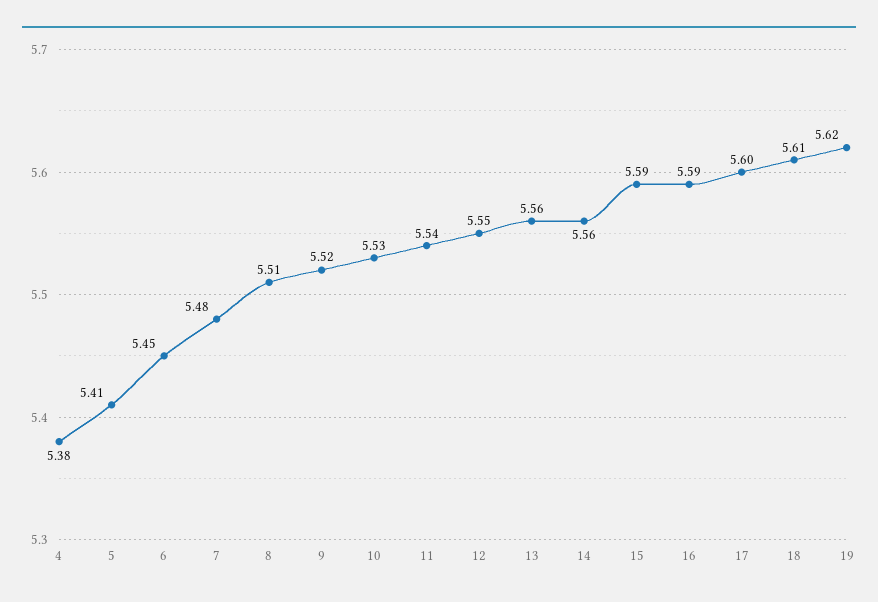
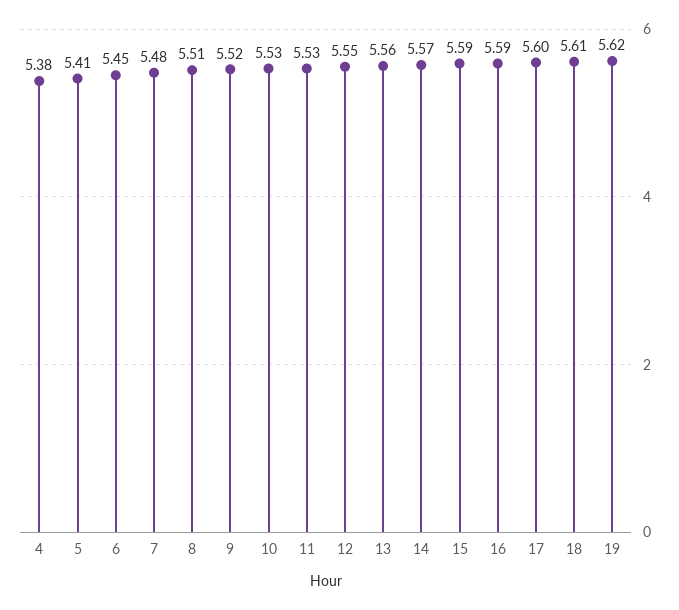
11: 5.54 -> 5.53
14: 5.56 -> 5.57

